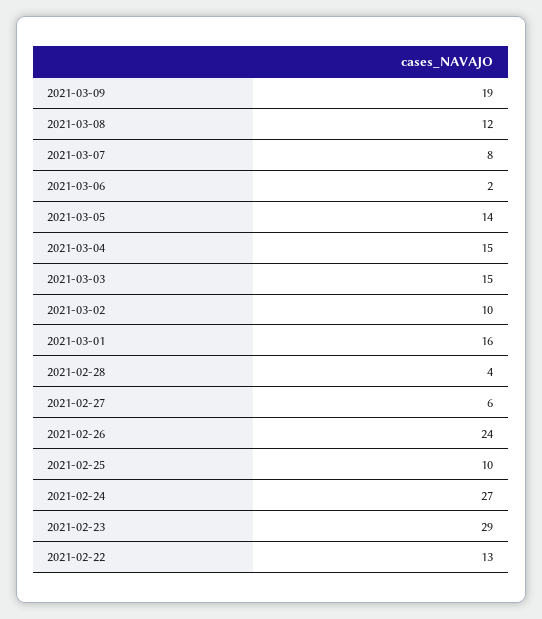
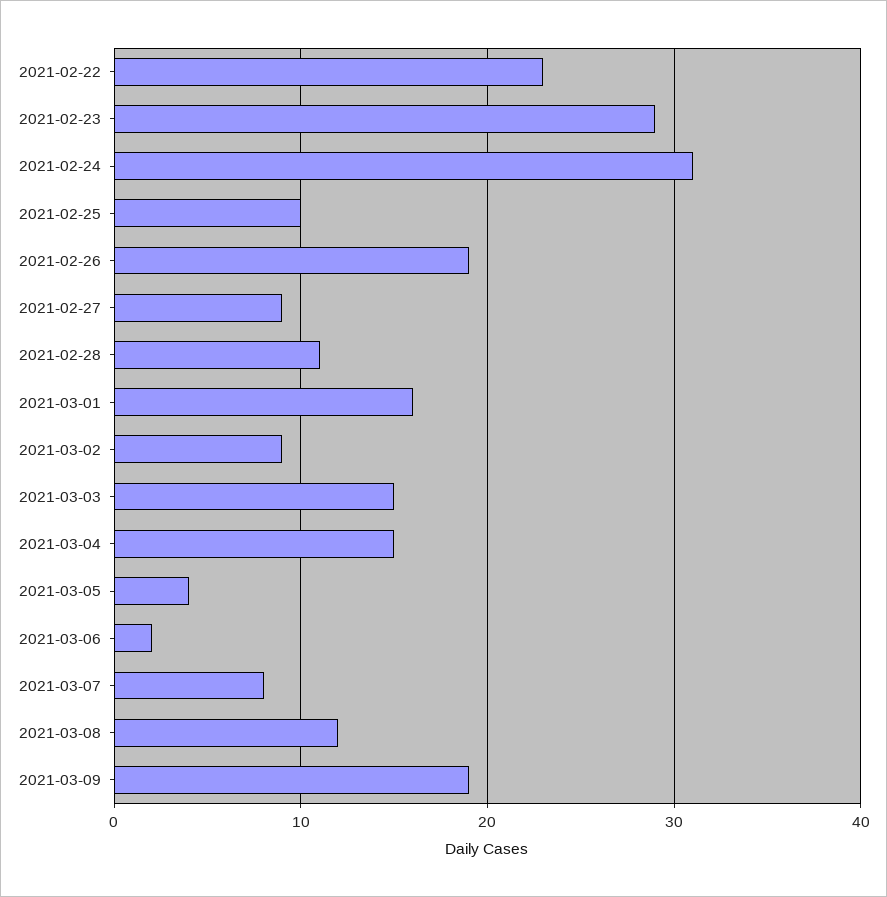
2021-03-05: 14 -> 4
2021-03-02: 10 -> 9
2021-02-28: 4 -> 11
2021-02-27: 6 -> 9
2021-02-26: 24 -> 19
2021-02-24: 27 -> 31
2021-02-22: 13 -> 23

